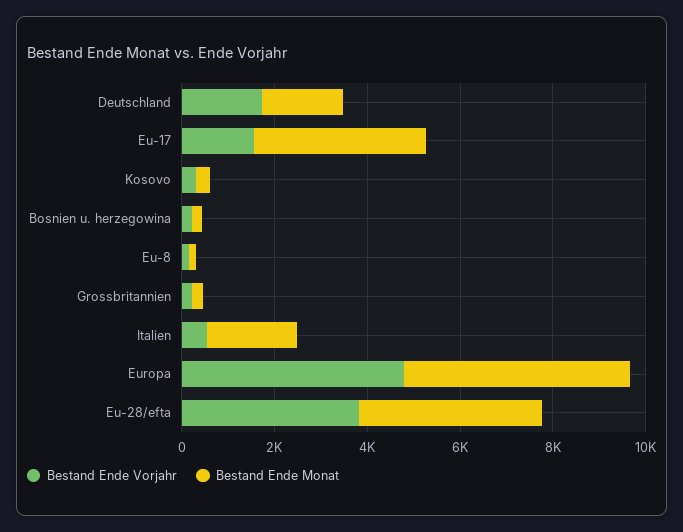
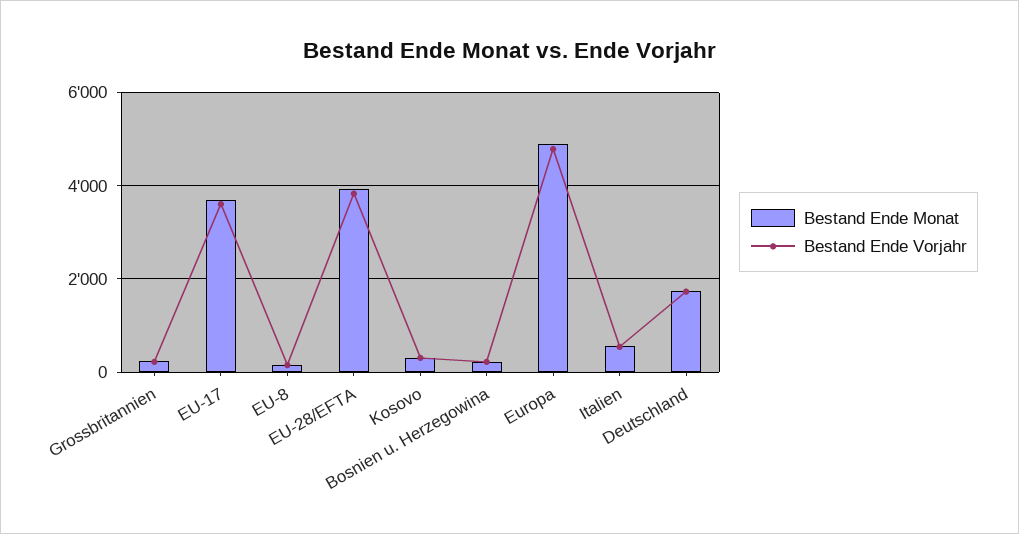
Bestand Ende Vorjahr, Eu-17: 1500 -> 3600
Bestand Ende Monat, Italien: 2000 -> 600

